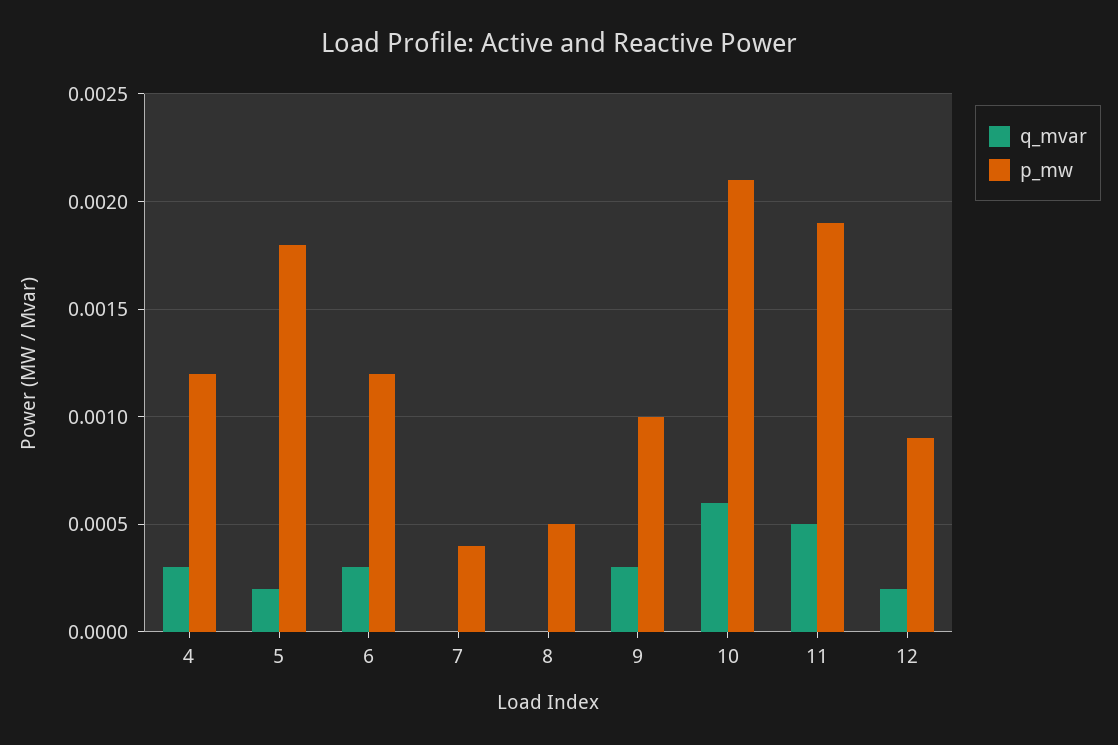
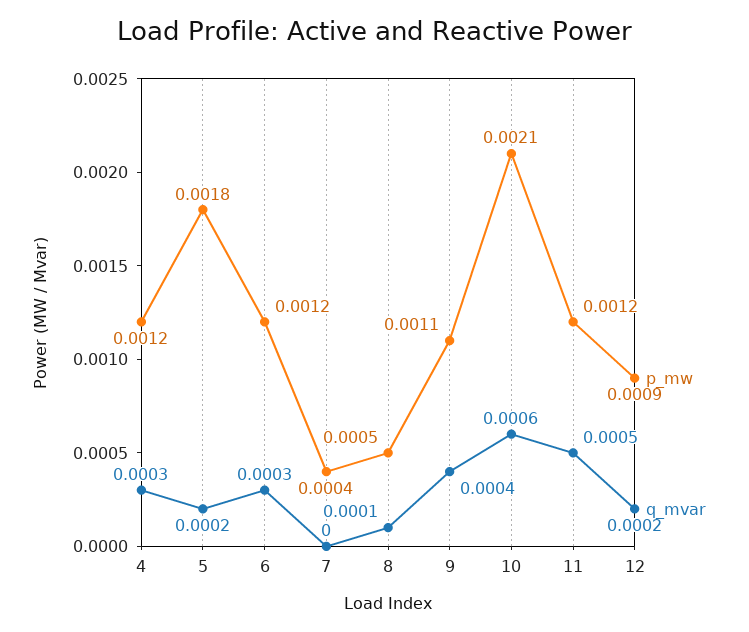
q_mvar, 8: 0 -> 0.0001
q_mvar, 9: 0.0003 -> 0.0004
p_mw, 9: 0.001 -> 0.0011
p_mw, 11: 0.0019 -> 0.0012

